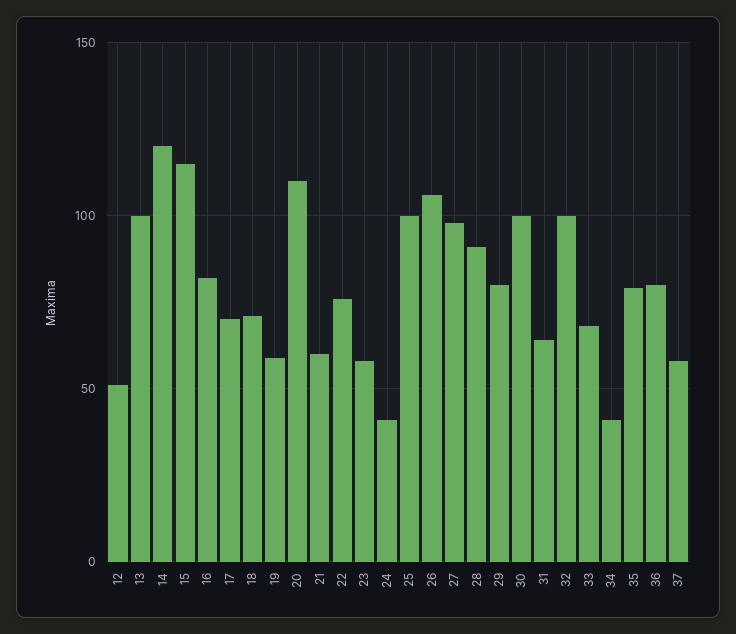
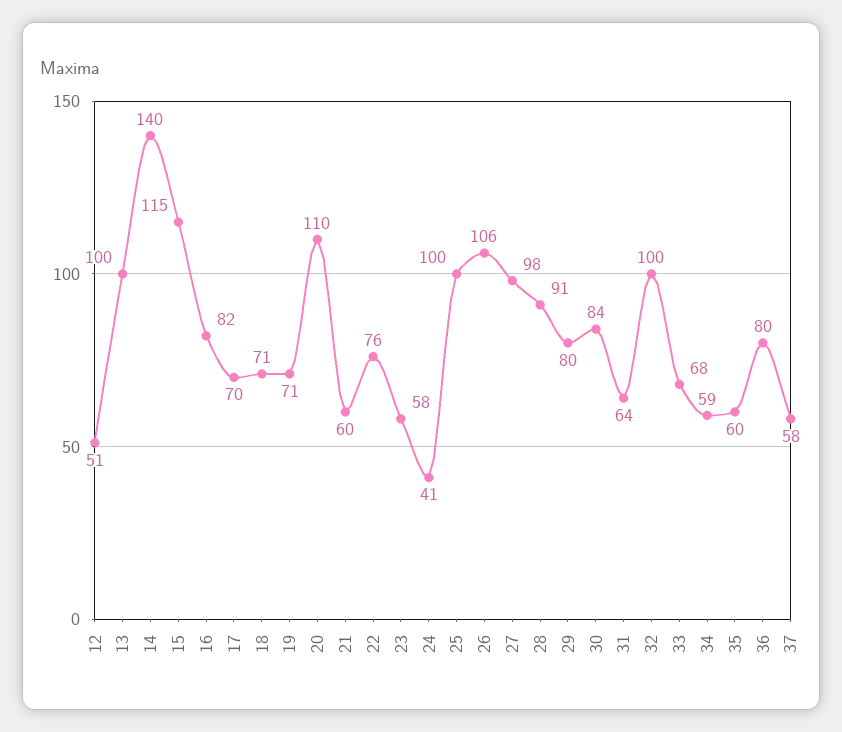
14: 120 -> 140
19: 60 -> 71
30: 100 -> 84
34: 40 -> 59
35: 80 -> 60

